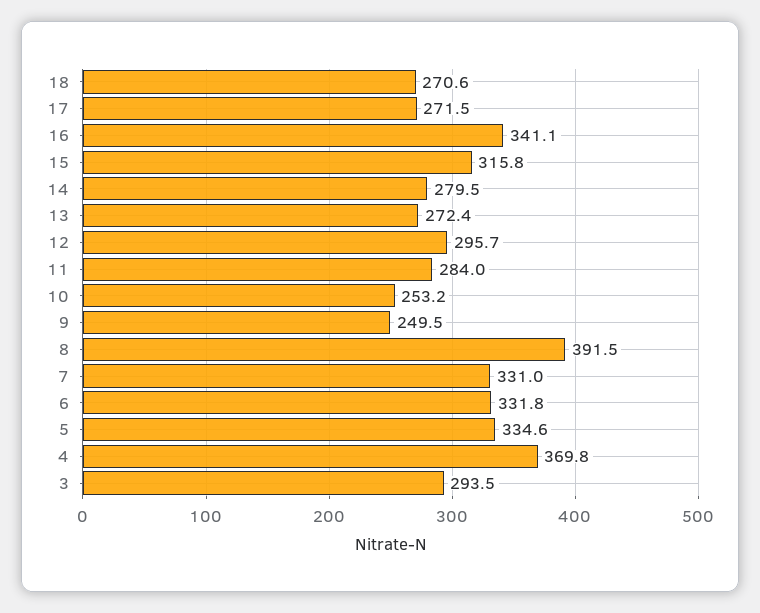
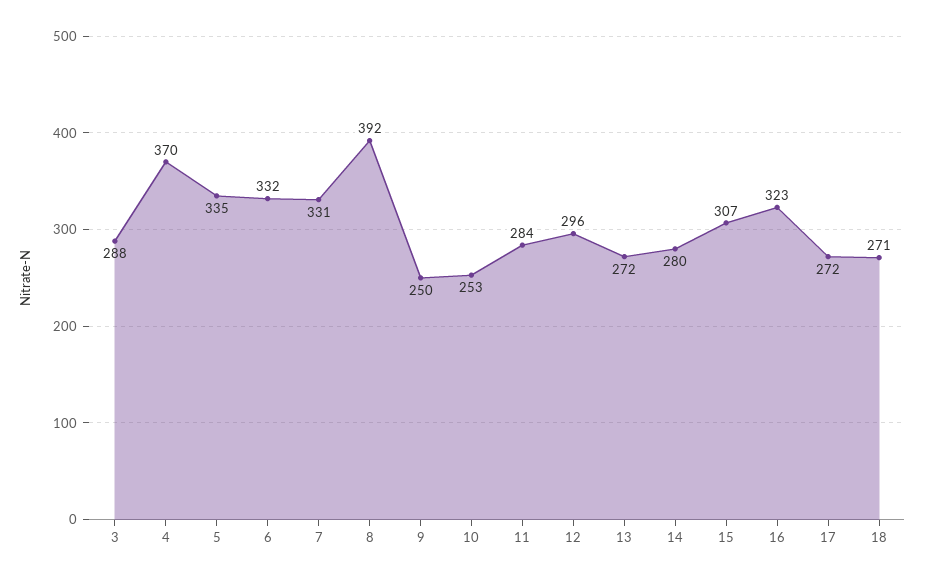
16: 341.1 -> 323
15: 315.8 -> 307
3: 293.5 -> 288

